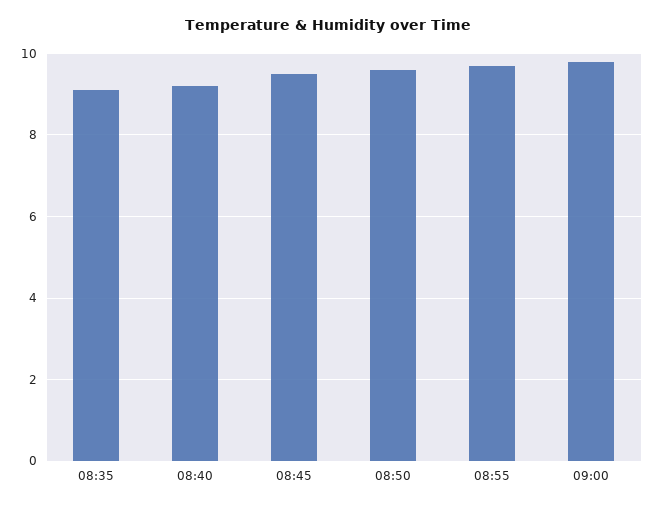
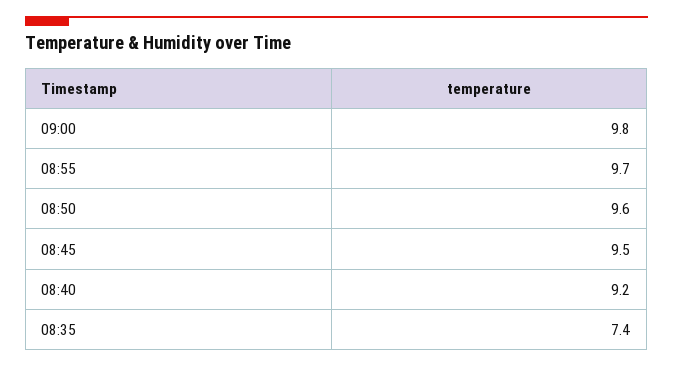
08:35: 9 -> 7.4

